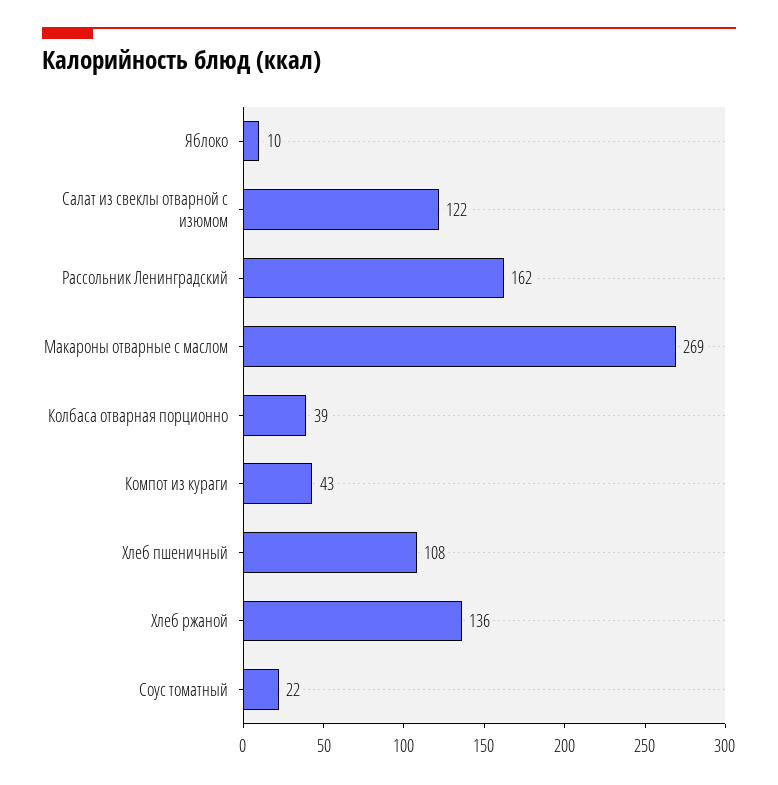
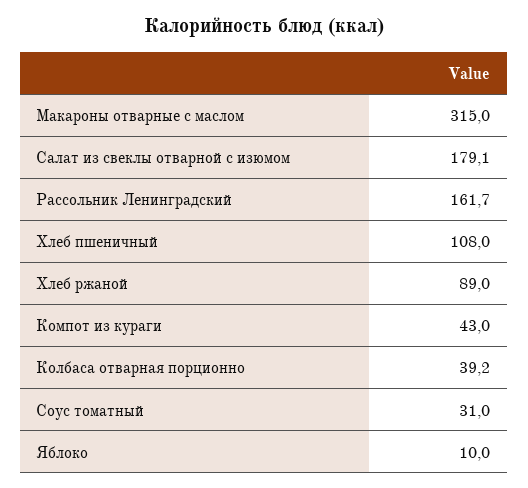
Салат из свеклы отварной с изюмом: 122 -> 179.1
Макароны отварные с маслом: 269 -> 315
Хлеб ржаной: 136 -> 89
Соус томатный: 22 -> 31

